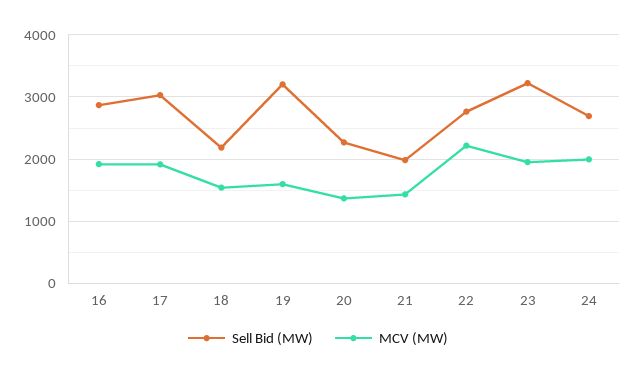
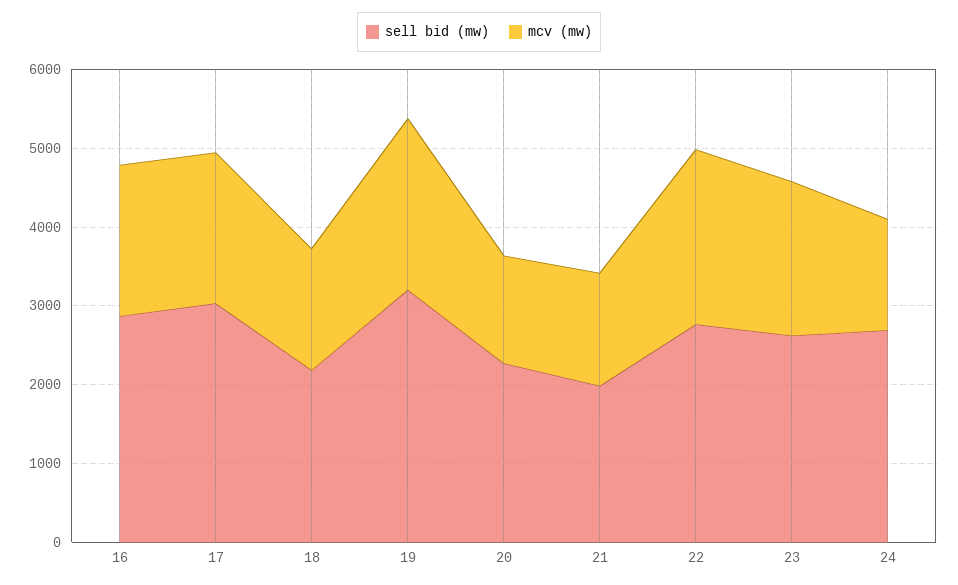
MCV (MW), 19: 1600 -> 2200
Sell Bid (MW), 23: 3200 -> 2600
MCV (MW), 24: 2000 -> 1400

